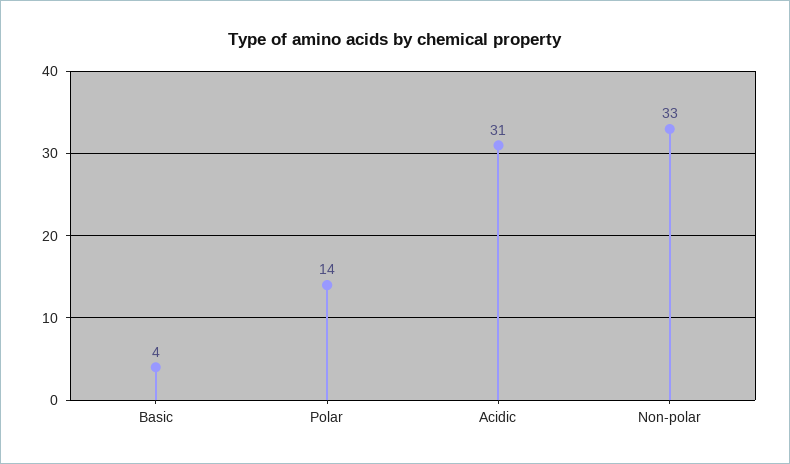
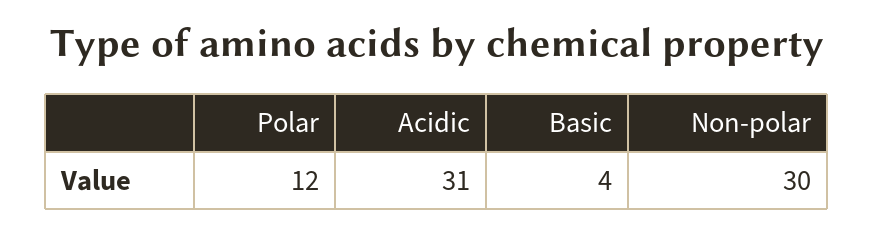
Polar: 14 -> 12
Non-polar: 33 -> 30

